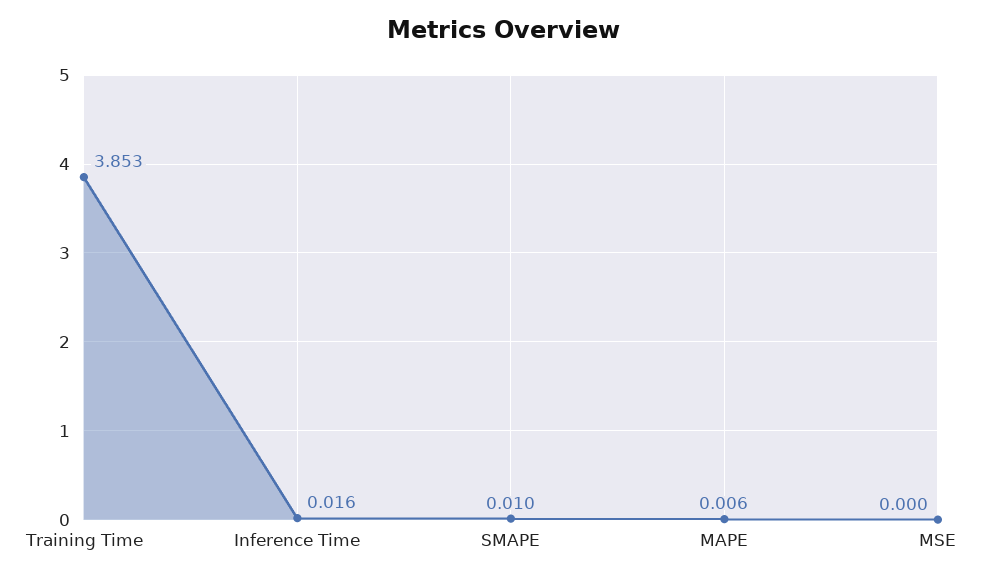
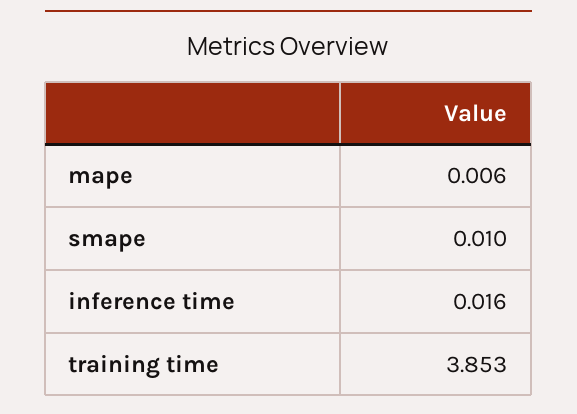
MSE: 0 -> none

